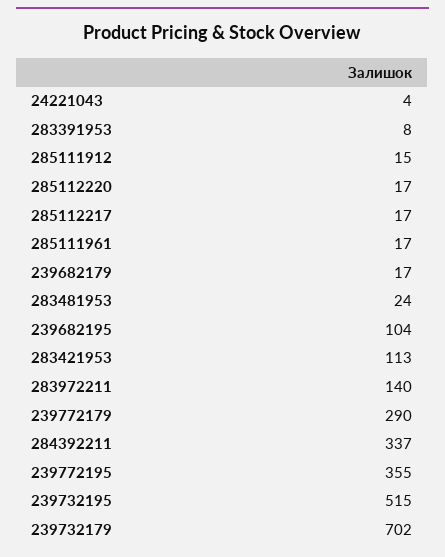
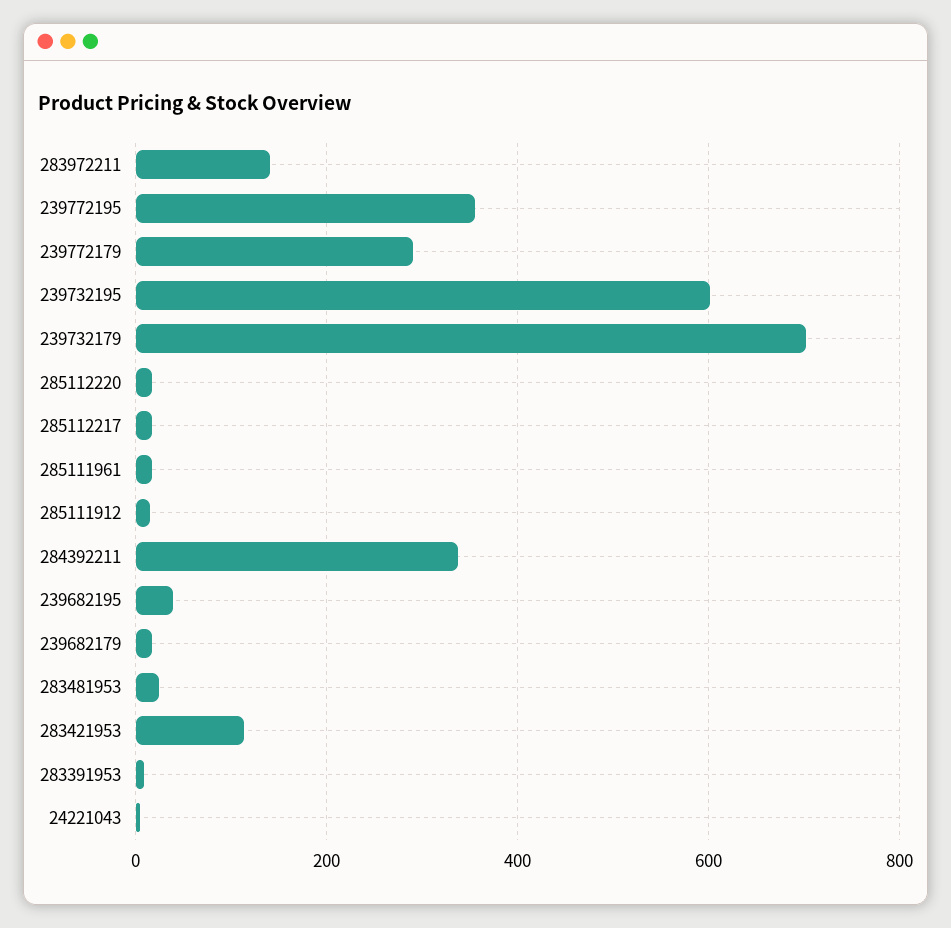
239682195: 104 -> 40
239732195: 515 -> 600

